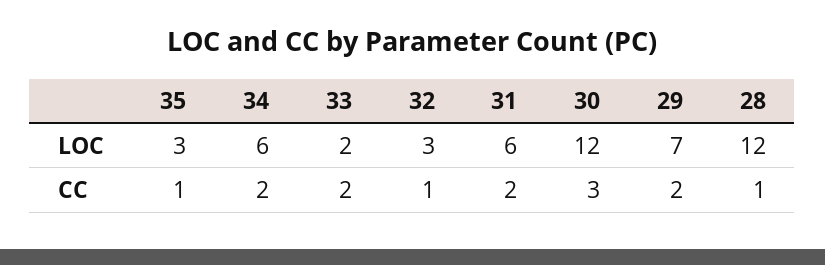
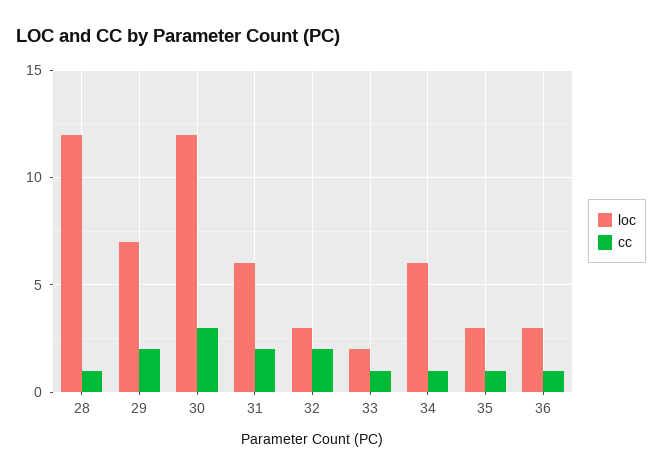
CC, 34: 2 -> 1
CC, 33: 2 -> 1
CC, 32: 1 -> 2
LOC, 36: none -> 3
CC, 36: none -> 1

